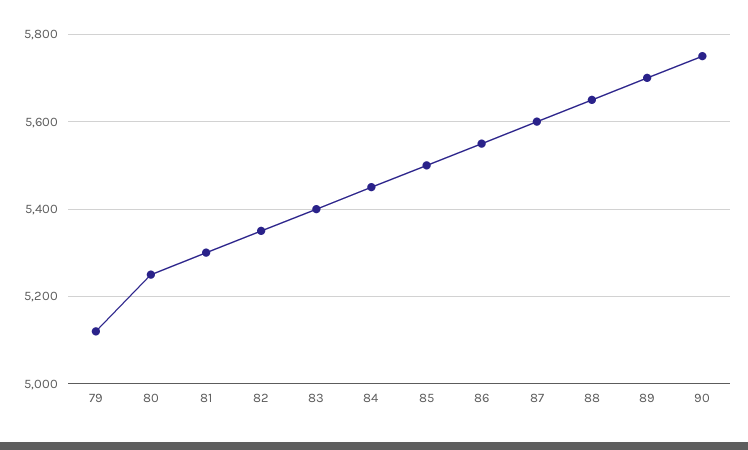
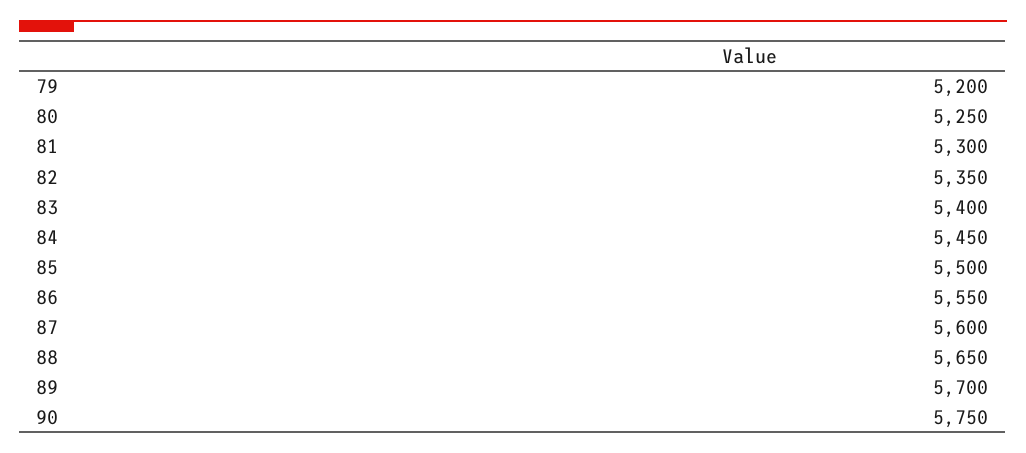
79: 5120 -> 5200

